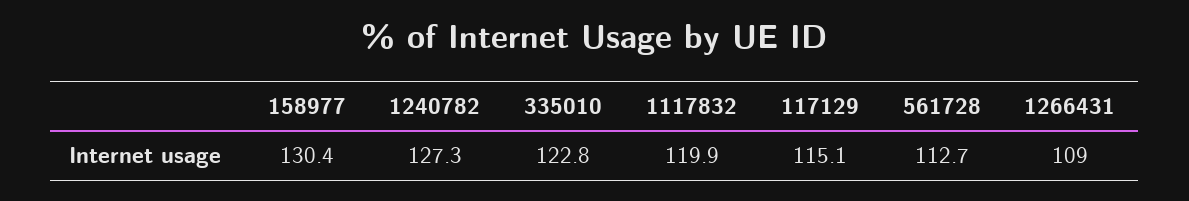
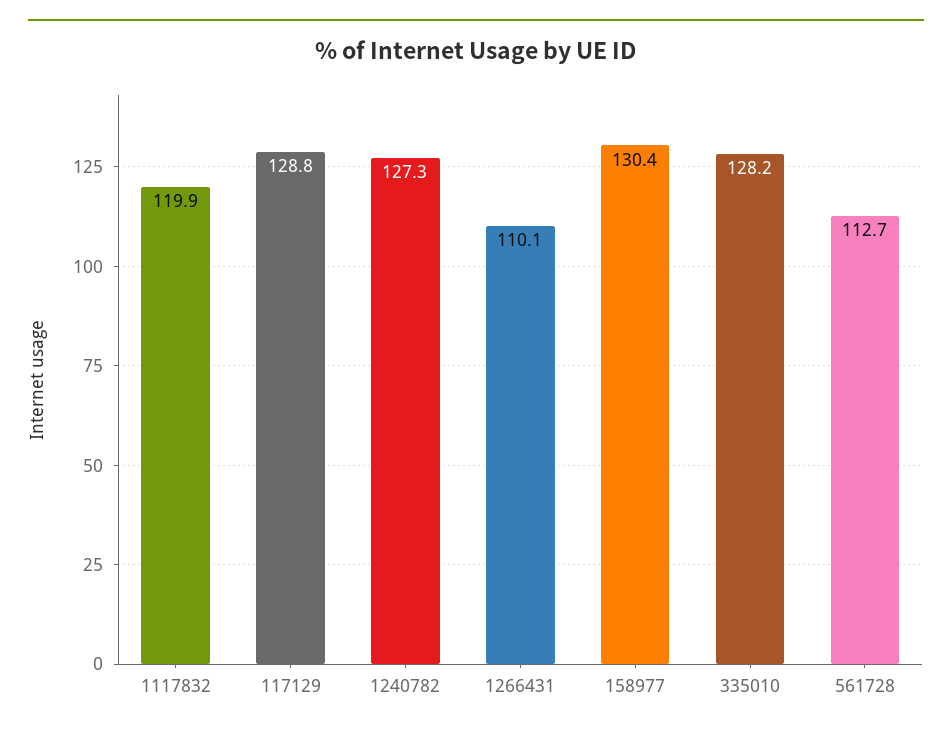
335010: 122.8 -> 128.2
117129: 115.1 -> 128.8
1266431: 109 -> 110.1

